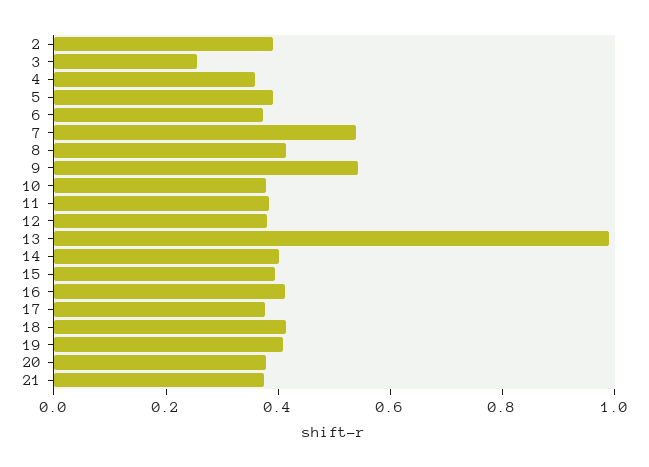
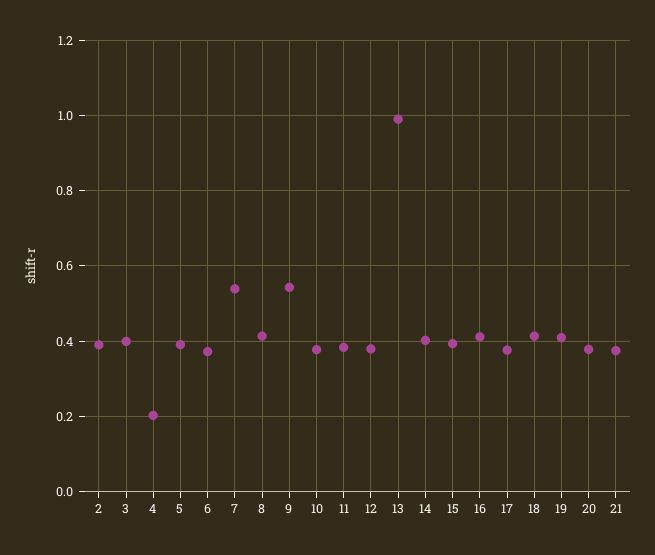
3: 0.25 -> 0.4
4: 0.35 -> 0.2

